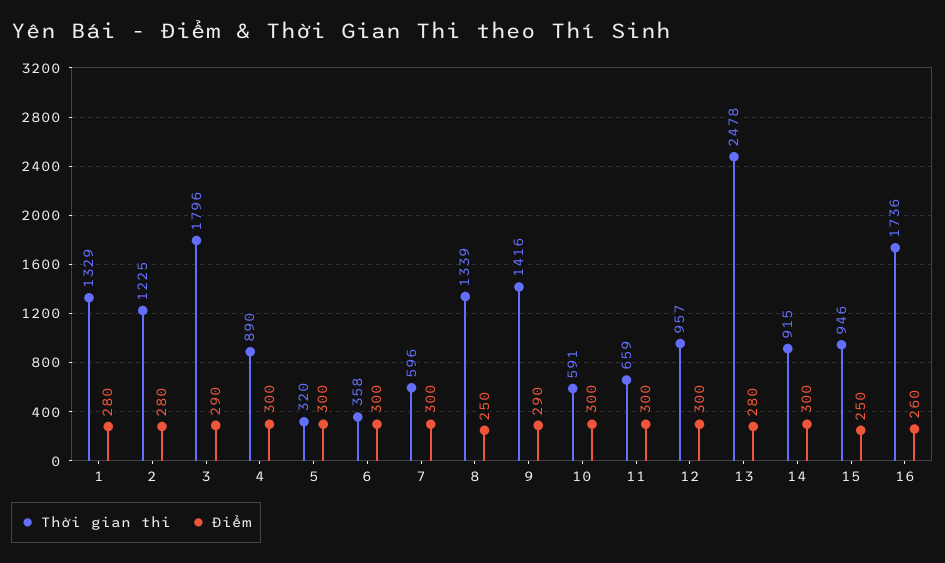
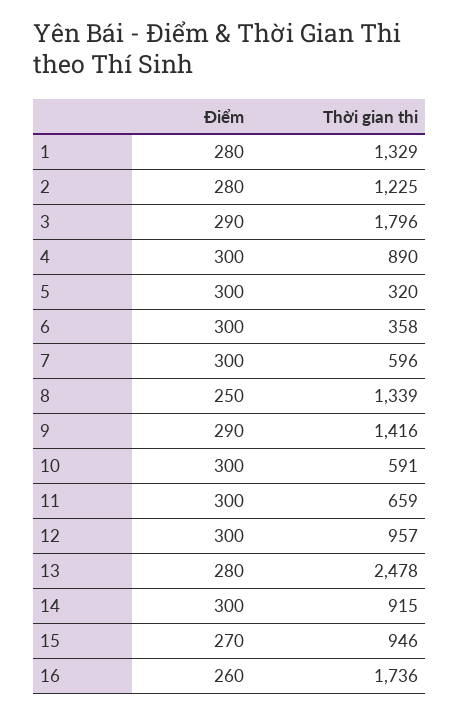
Điểm, 15: 250 -> 270

